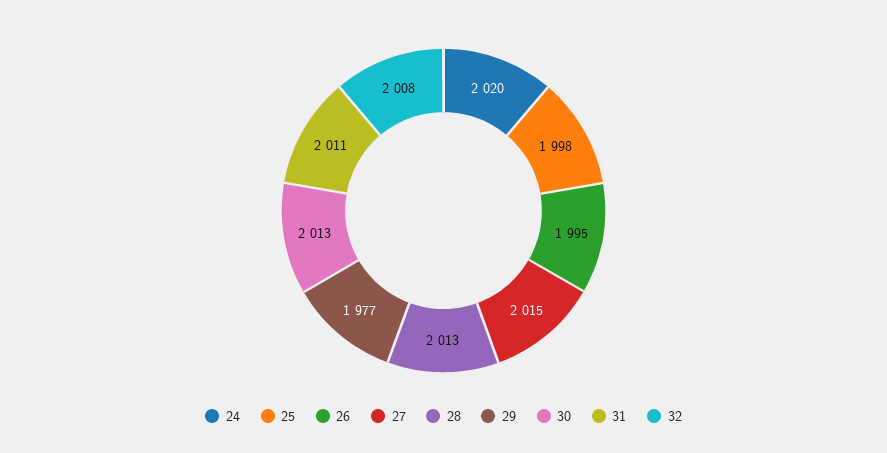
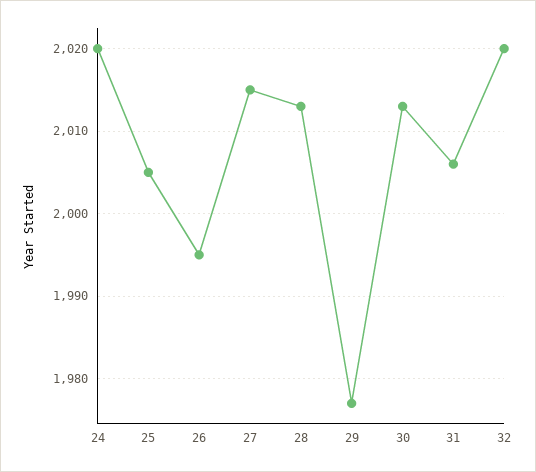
25: 1998 -> 2005
31: 2011 -> 2006
32: 2008 -> 2020

